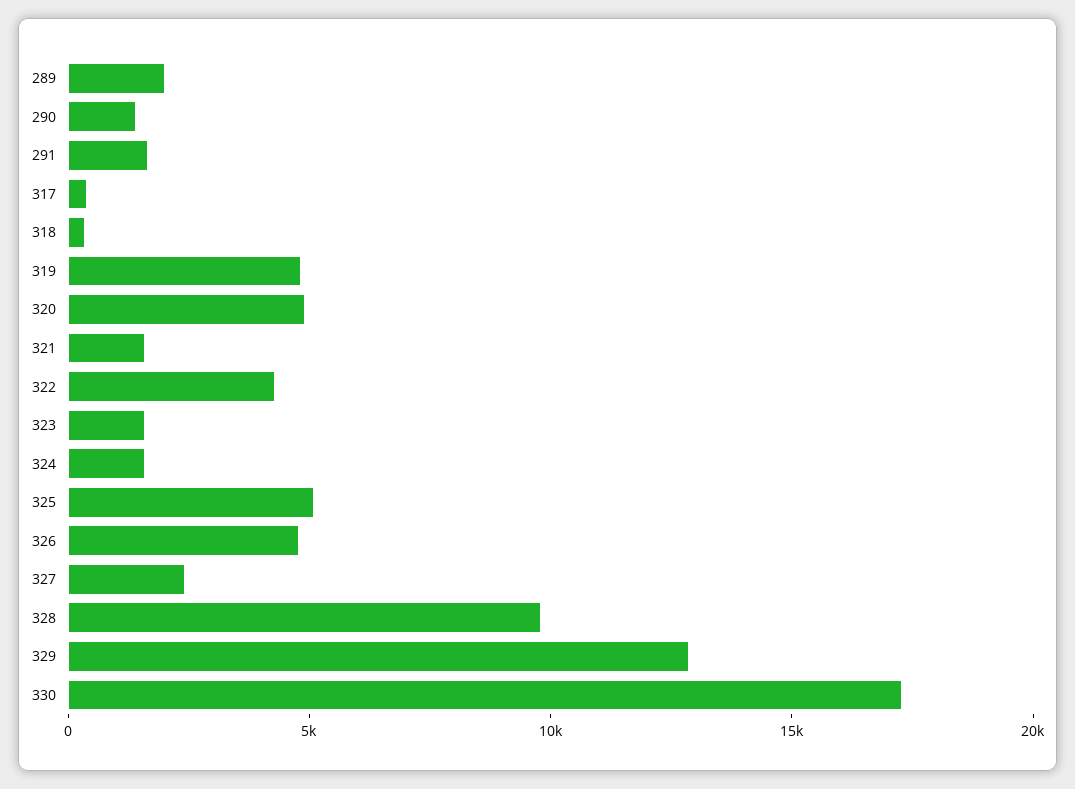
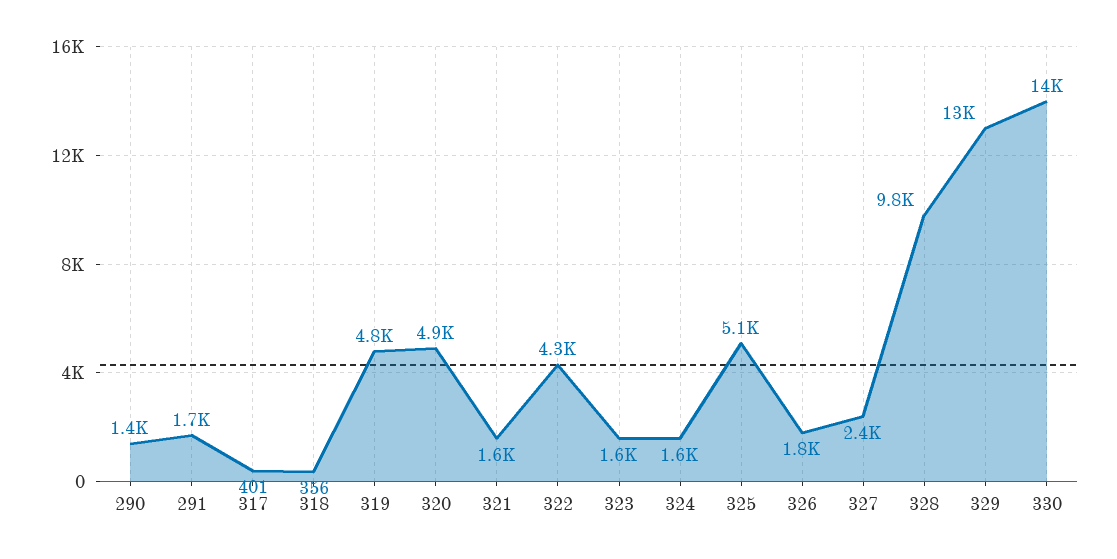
289: 2000 -> none
326: 5000 -> 1800
330: 17000 -> 14000

